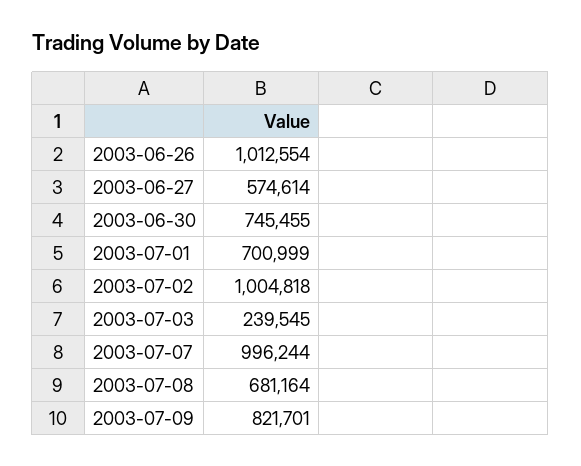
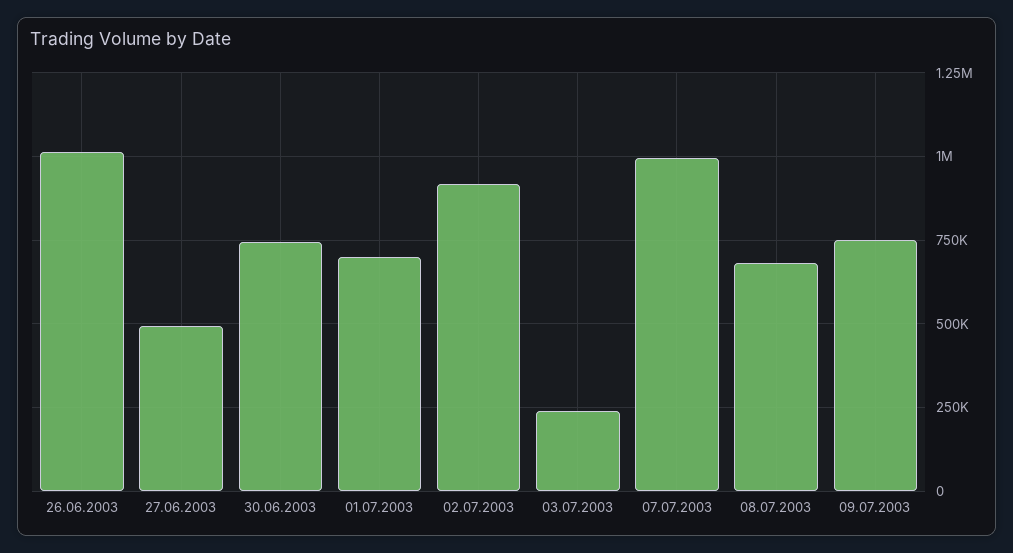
2003-06-27: 574614 -> 500000
2003-07-02: 1004818 -> 925000
2003-07-09: 821701 -> 750000

